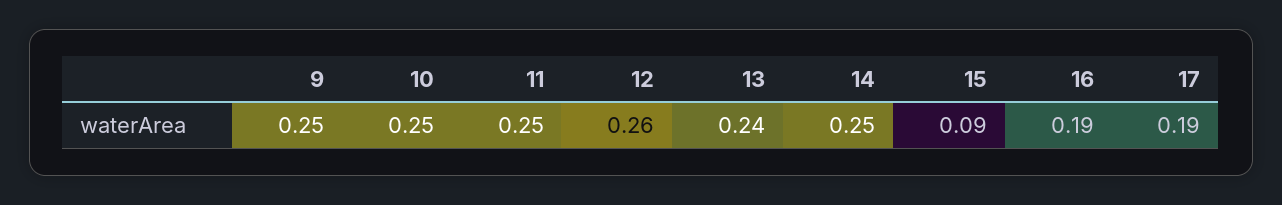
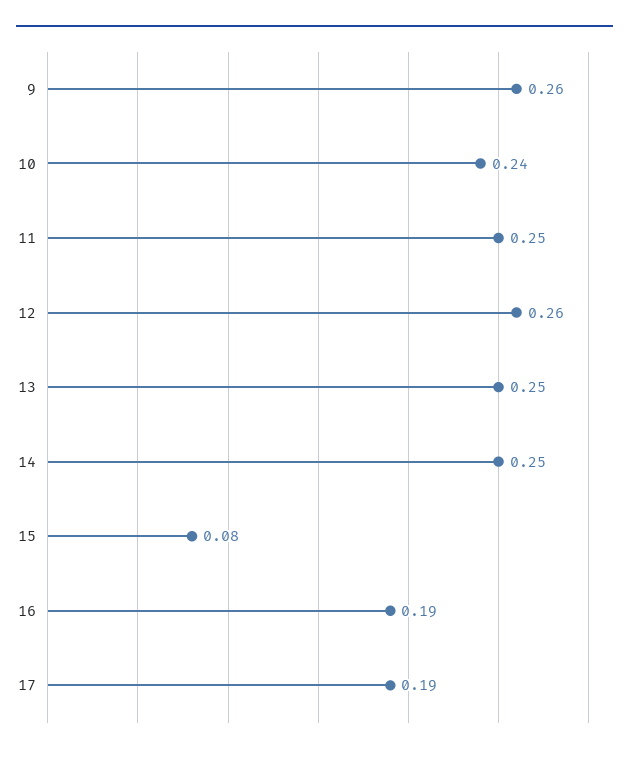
9: 0.25 -> 0.26
10: 0.25 -> 0.24
13: 0.24 -> 0.25
15: 0.09 -> 0.08

